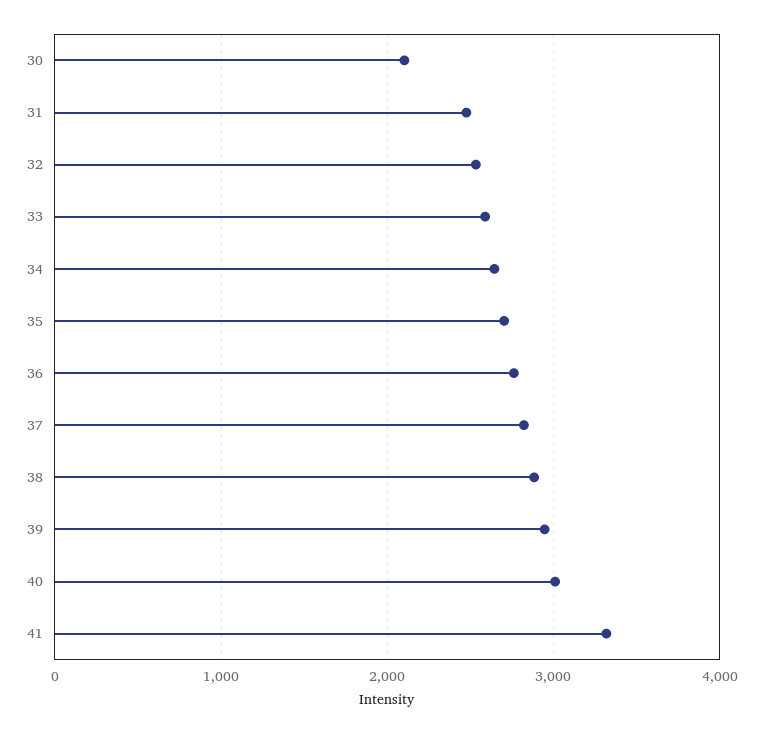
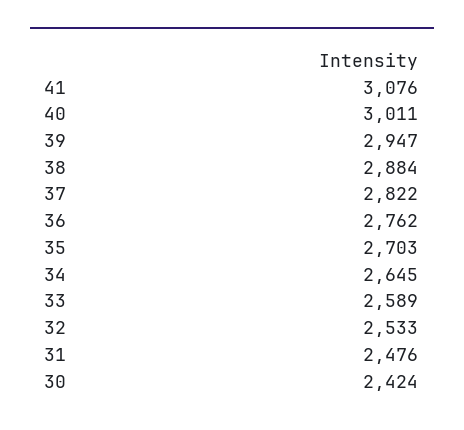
30: 2100 -> 2424
41: 3300 -> 3076

